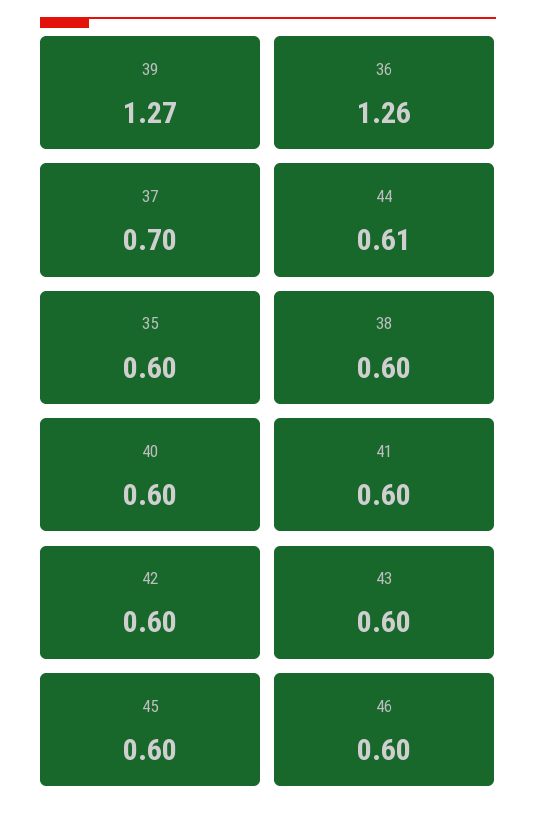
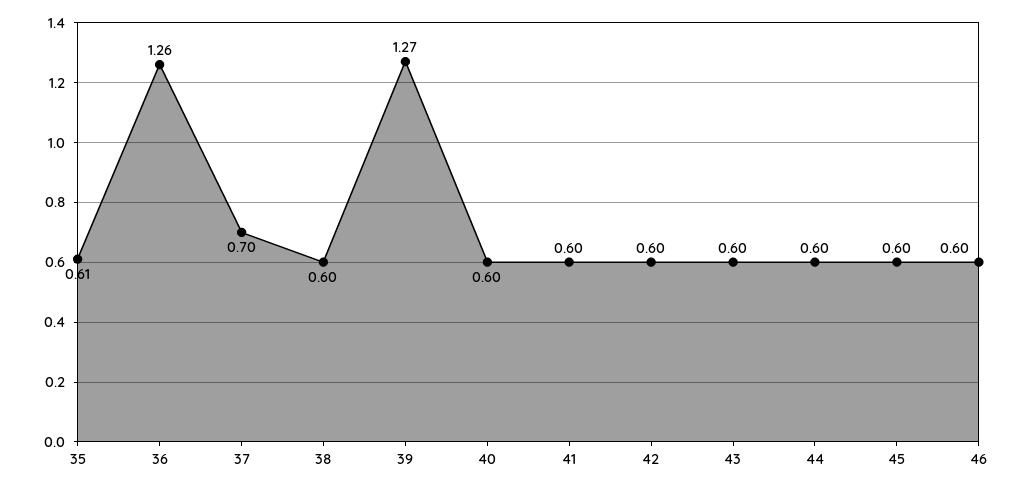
44: 0.61 -> 0.6
35: 0.6 -> 0.61

